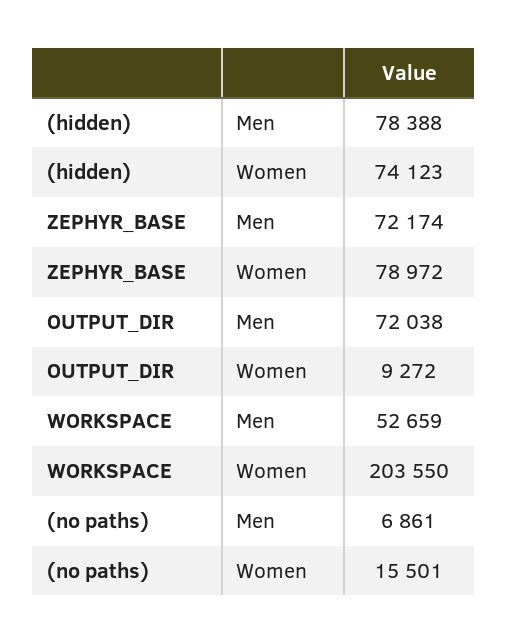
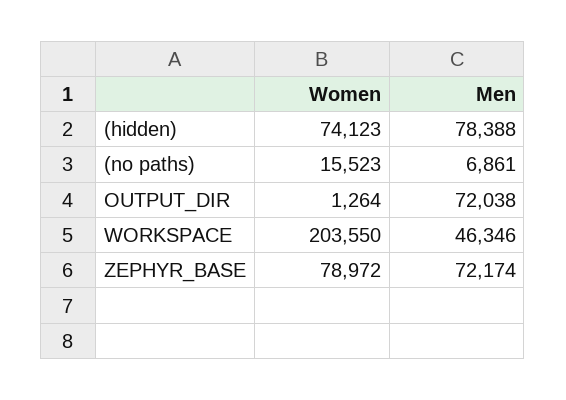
OUTPUT_DIR, Women: 9272 -> 1264
WORKSPACE, Men: 52659 -> 46346
(no paths), Women: 15501 -> 15523

